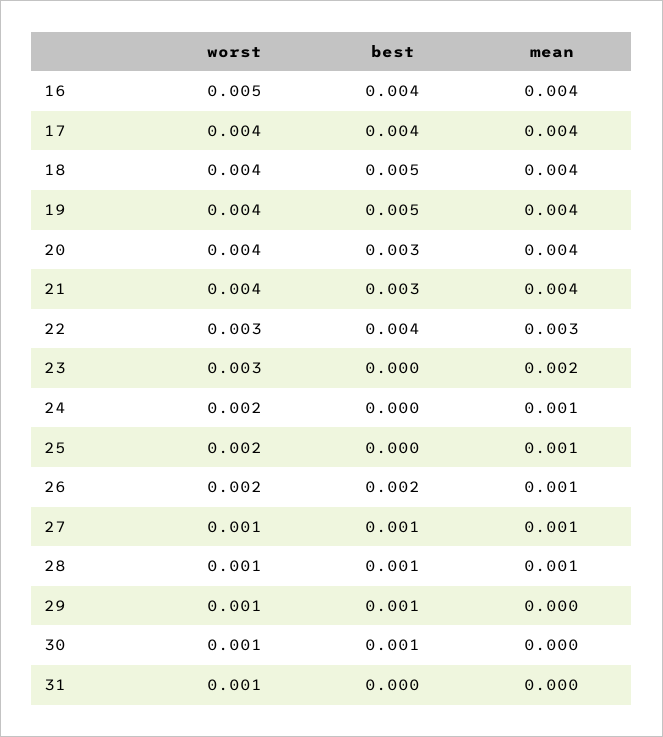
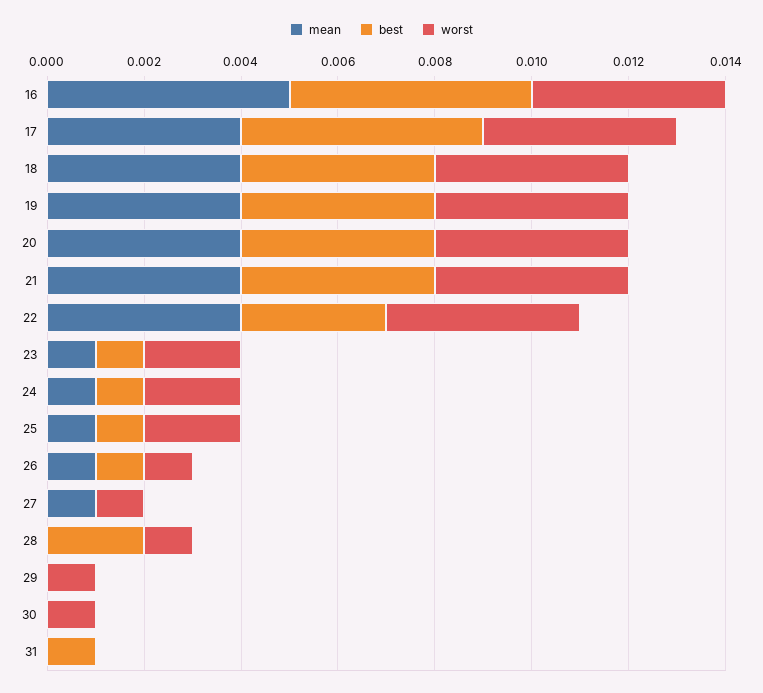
worst, 16: 0.005 -> 0.004
best, 16: 0.004 -> 0.005
mean, 16: 0.004 -> 0.005
best, 17: 0.004 -> 0.005
best, 18: 0.005 -> 0.004
best, 19: 0.005 -> 0.004
best, 20: 0.003 -> 0.004
best, 21: 0.003 -> 0.004
worst, 22: 0.003 -> 0.004
best, 22: 0.004 -> 0.003
mean, 22: 0.003 -> 0.004
worst, 23: 0.003 -> 0.002
best, 23: 0 -> 0.001
mean, 23: 0.002 -> 0.001
best, 24: 0 -> 0.001
best, 25: 0 -> 0.001
worst, 26: 0.002 -> 0.001
best, 26: 0.002 -> 0.001
best, 27: 0.001 -> 0
best, 28: 0.001 -> 0.002
mean, 28: 0.001 -> 0
best, 29: 0.001 -> 0
best, 30: 0.001 -> 0
worst, 31: 0.001 -> 0
best, 31: 0 -> 0.001

